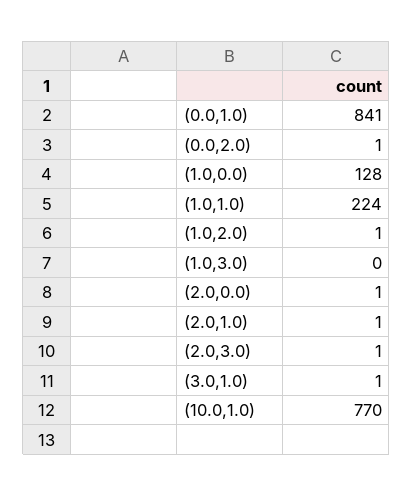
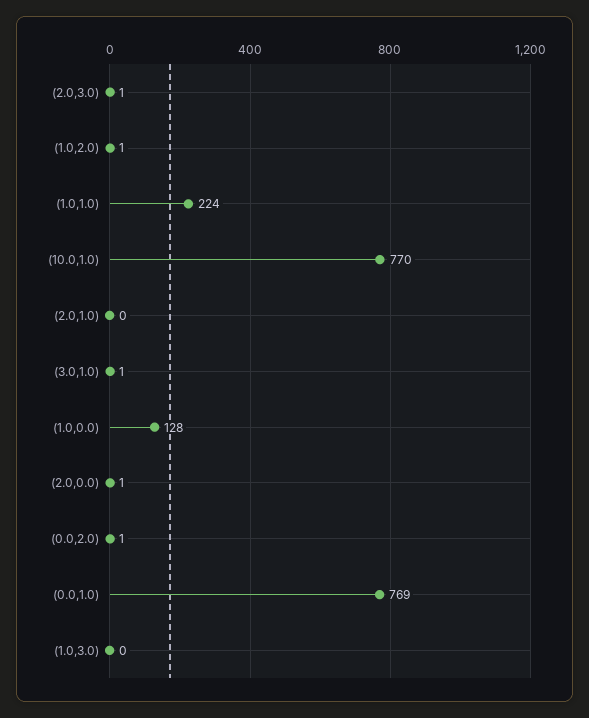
(0.0,1.0): 841 -> 769
(2.0,1.0): 1 -> 0

